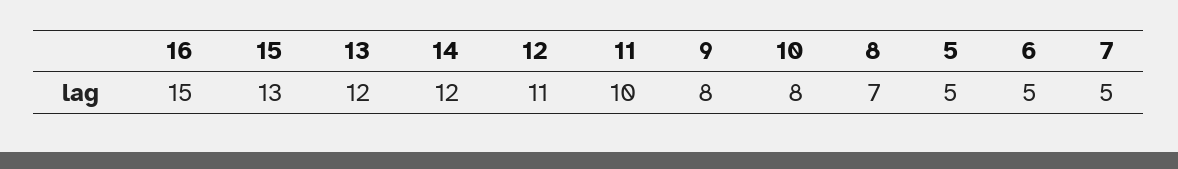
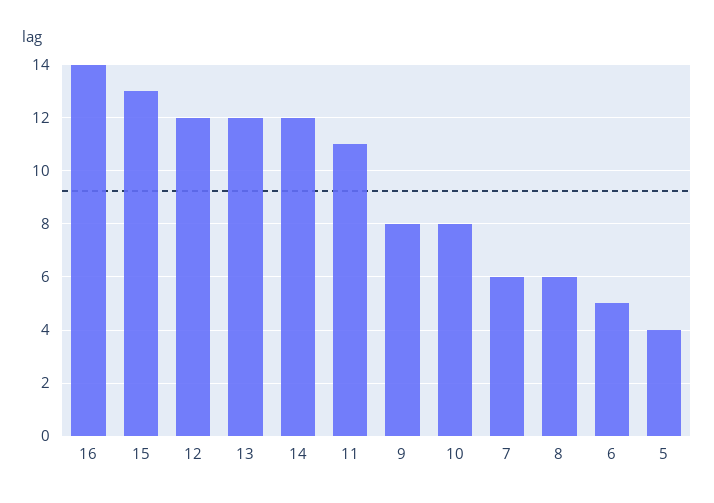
16: 15 -> 14
12: 11 -> 12
11: 10 -> 11
8: 7 -> 6
5: 5 -> 4
7: 5 -> 6

